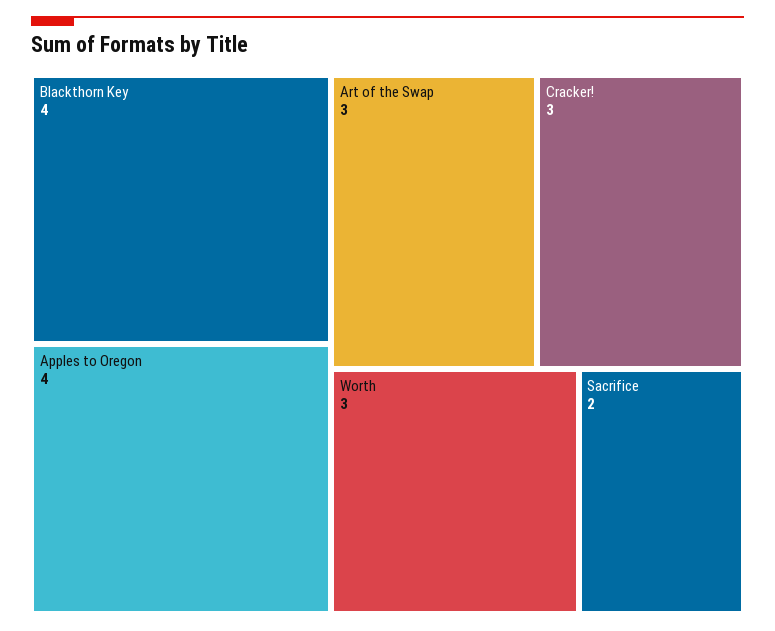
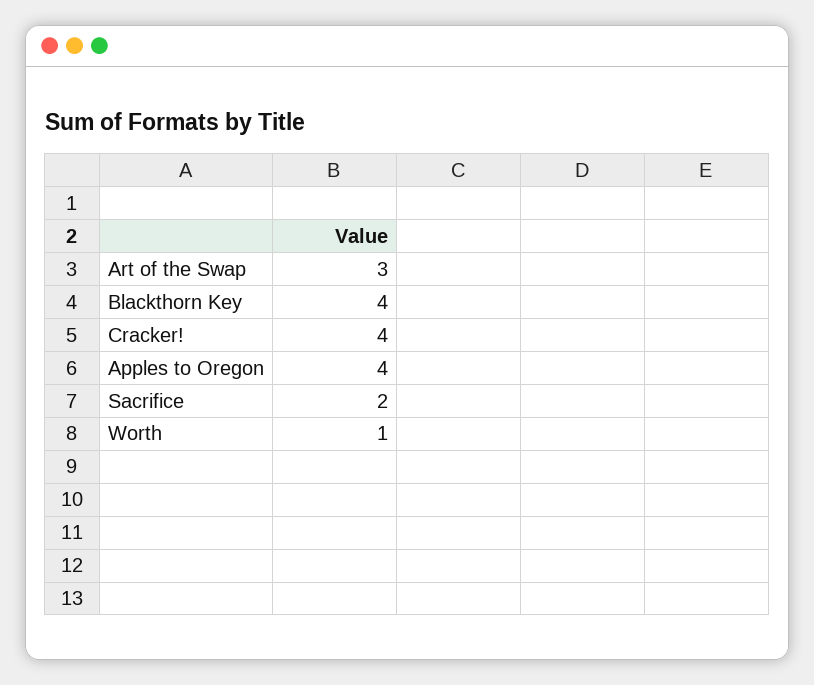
Cracker!: 3 -> 4
Worth: 3 -> 1

